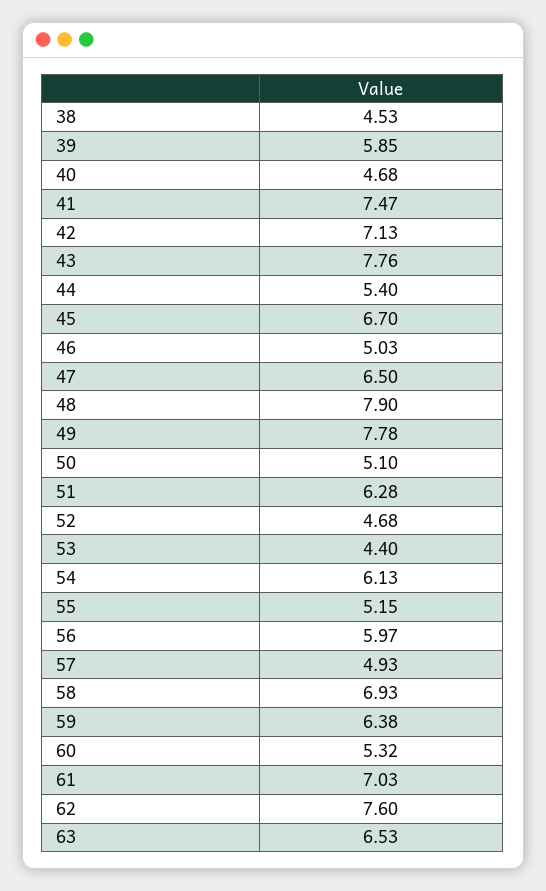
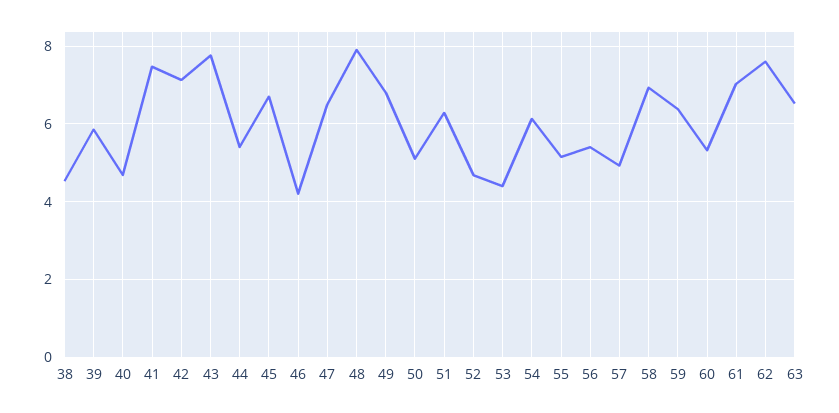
46: 5.03 -> 4.2
49: 7.78 -> 6.8
56: 5.97 -> 5.4

